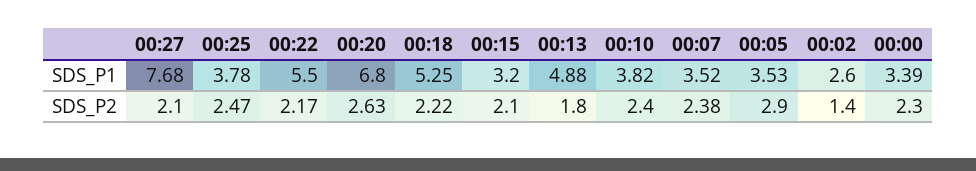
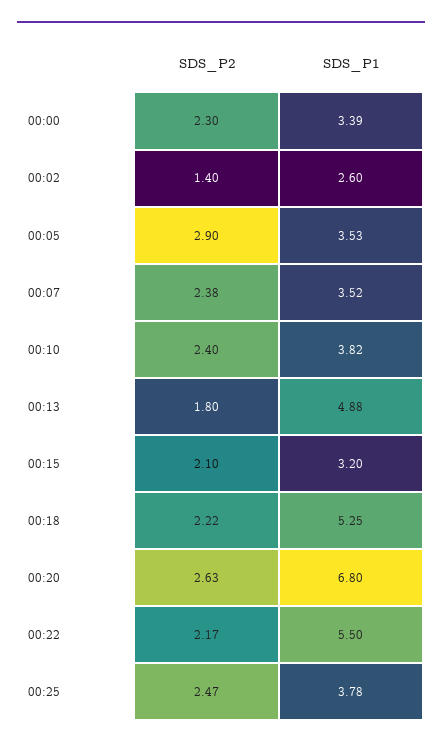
00:27, SDS_P1: 7.68 -> none
00:27, SDS_P2: 2.1 -> none

